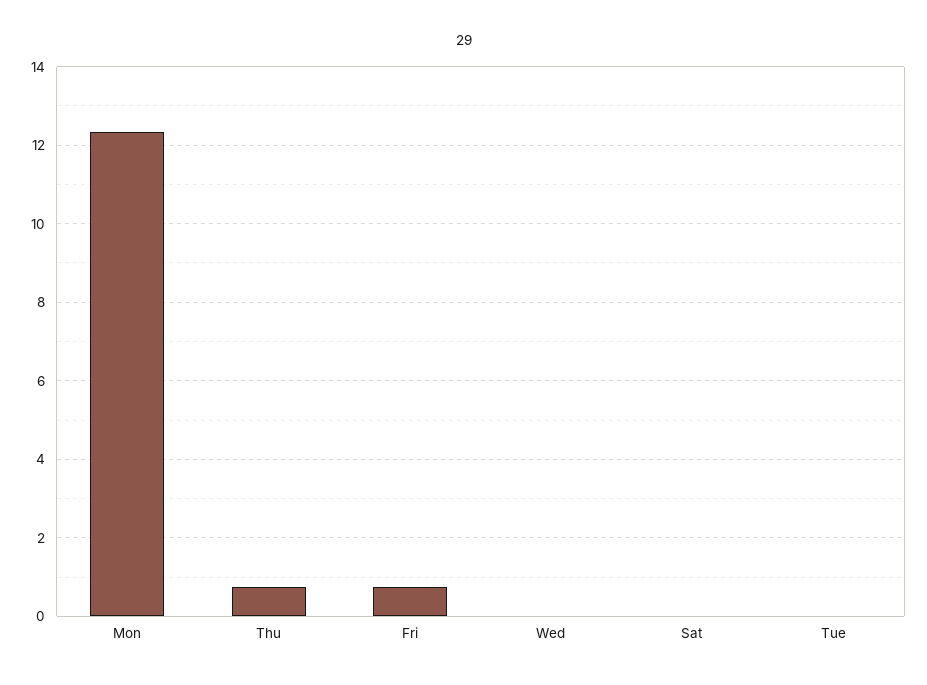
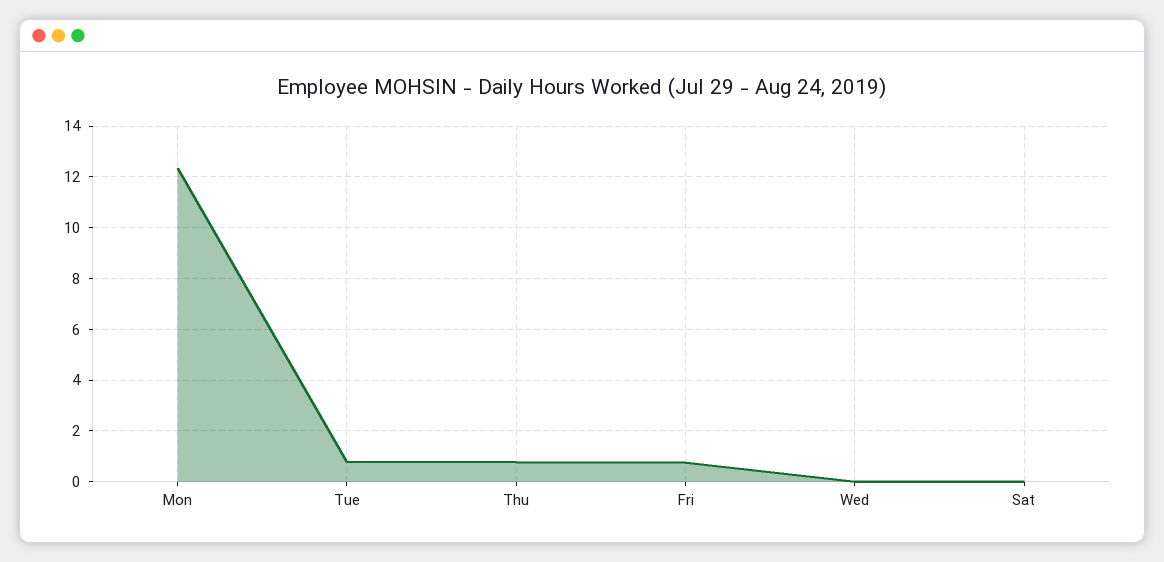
Tue: 0 -> 0.75

